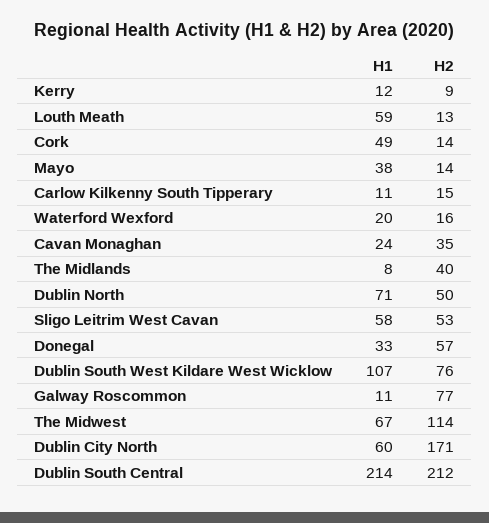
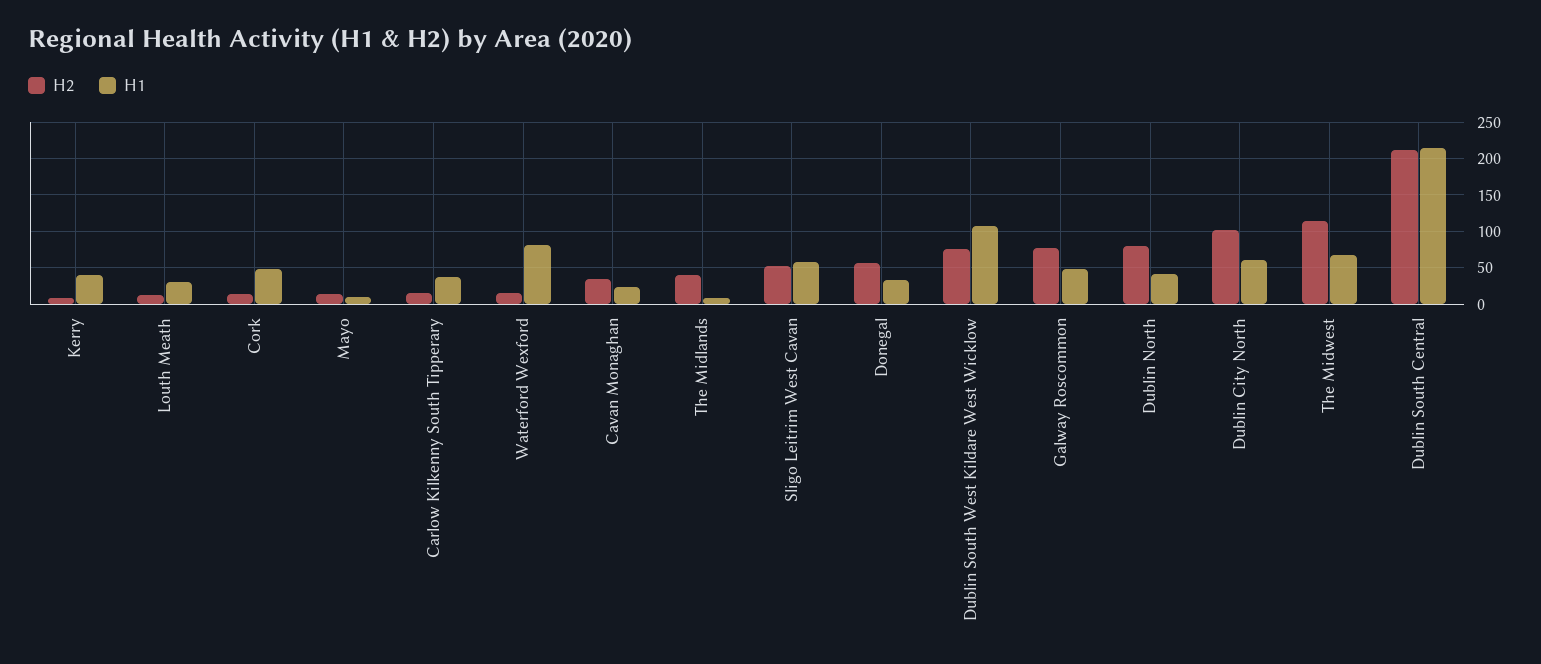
H1, Kerry: 12 -> 40
H1, Louth Meath: 59 -> 30
H1, Mayo: 38 -> 10
H1, Carlow Kilkenny South Tipperary: 11 -> 40
H1, Waterford Wexford: 20 -> 80
H1, Dublin North: 71 -> 40
H2, Dublin North: 50 -> 80
H1, Galway Roscommon: 11 -> 50
H2, Dublin City North: 171 -> 100

